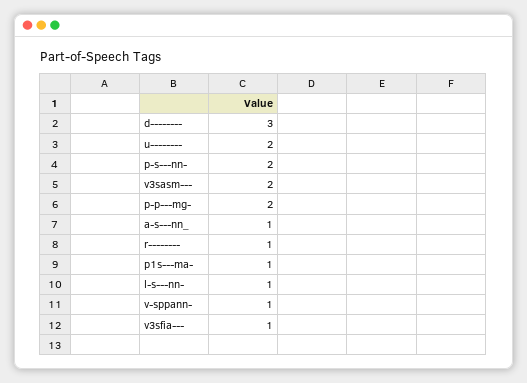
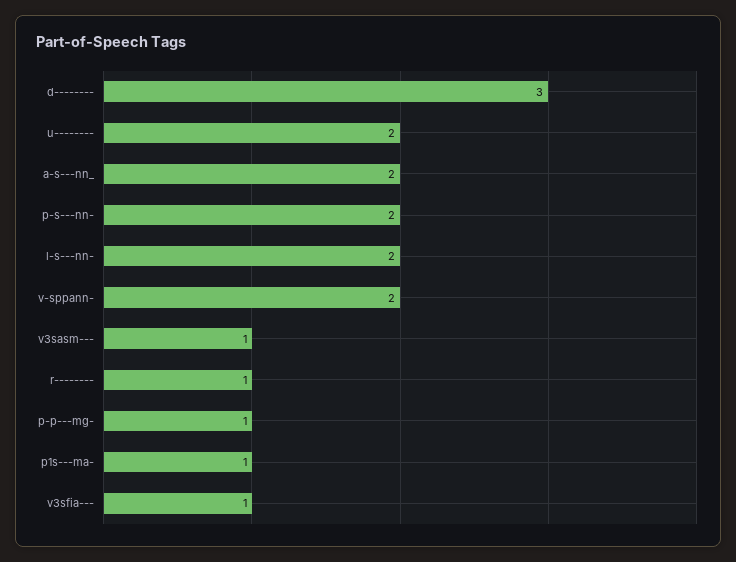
v3sasm---: 2 -> 1
p-p---mg-: 2 -> 1
a-s---nn_: 1 -> 2
l-s---nn-: 1 -> 2
v-sppann-: 1 -> 2

